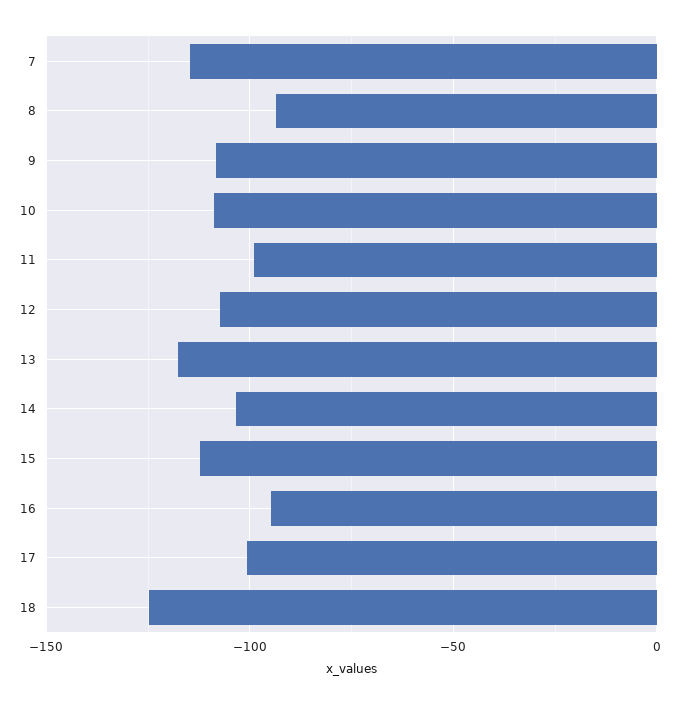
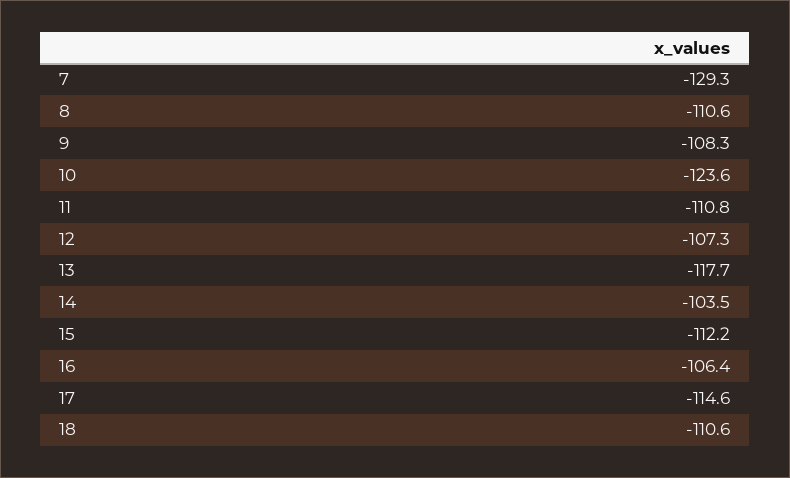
7: -115 -> -129.3
8: -95 -> -110.6
10: -110 -> -123.6
11: -100 -> -110.8
16: -95 -> -106.4
17: -100 -> -114.6
18: -125 -> -110.6

